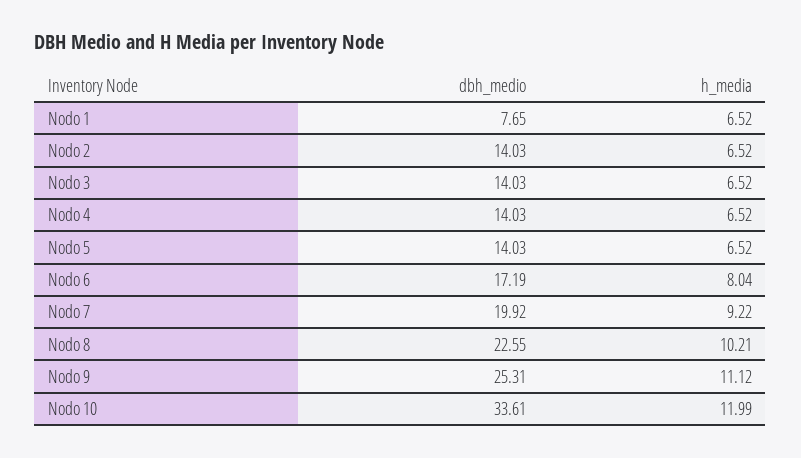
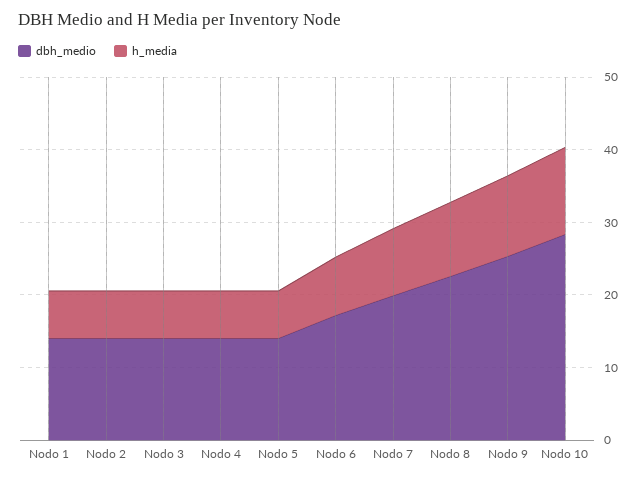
dbh_medio, Nodo 1: 7.65 -> 14
dbh_medio, Nodo 10: 33.61 -> 28

